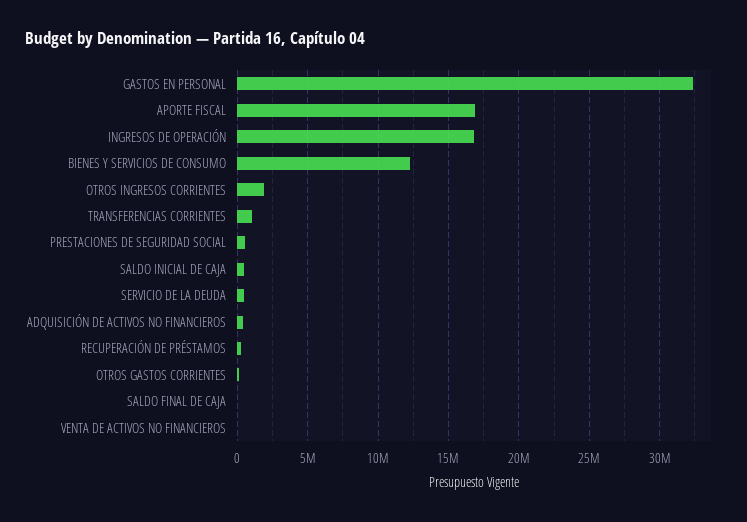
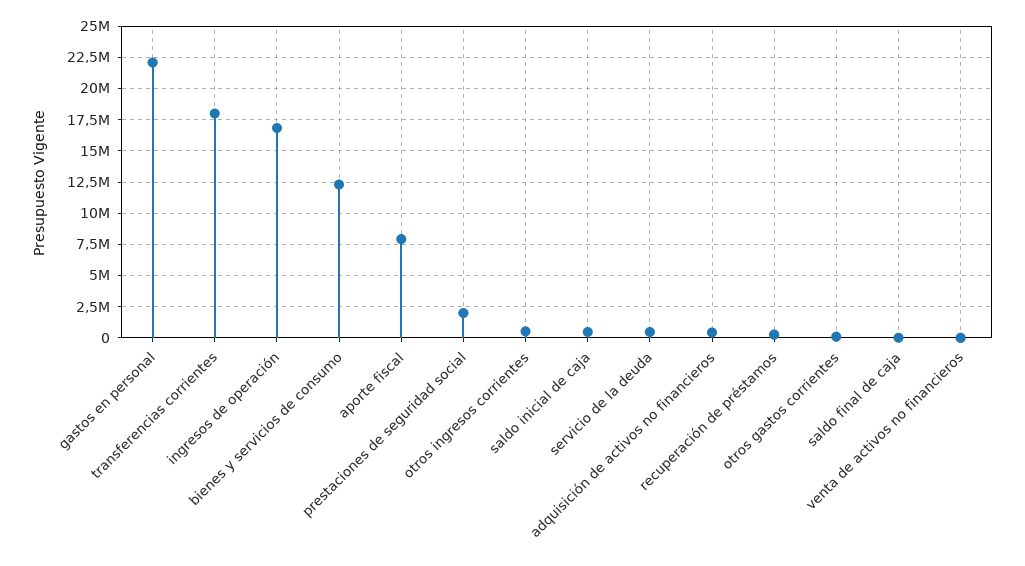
GASTOS EN PERSONAL: 32500000 -> 22000000
APORTE FISCAL: 17000000 -> 8000000
OTROS INGRESOS CORRIENTES: 2000000 -> 500000
TRANSFERENCIAS CORRIENTES: 1000000 -> 18000000
PRESTACIONES DE SEGURIDAD SOCIAL: 500000 -> 2000000

